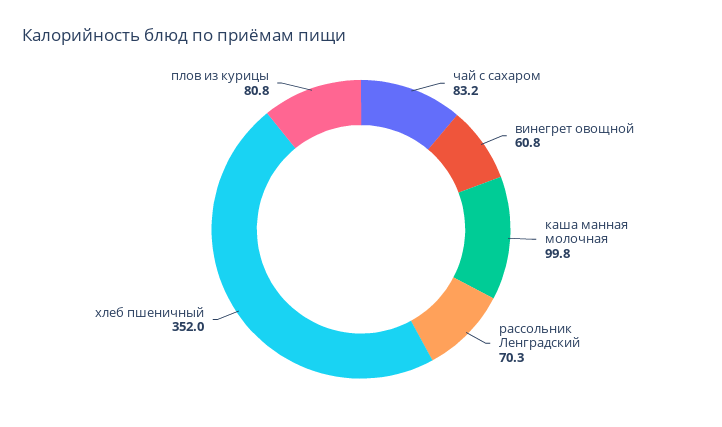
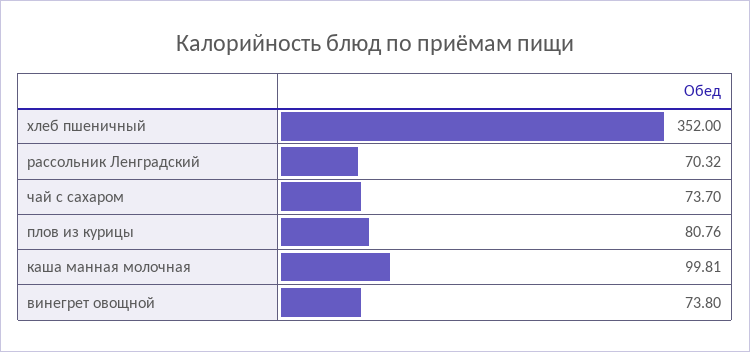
чай с сахаром: 83.2 -> 73.7
винегрет овощной: 60.8 -> 73.8

